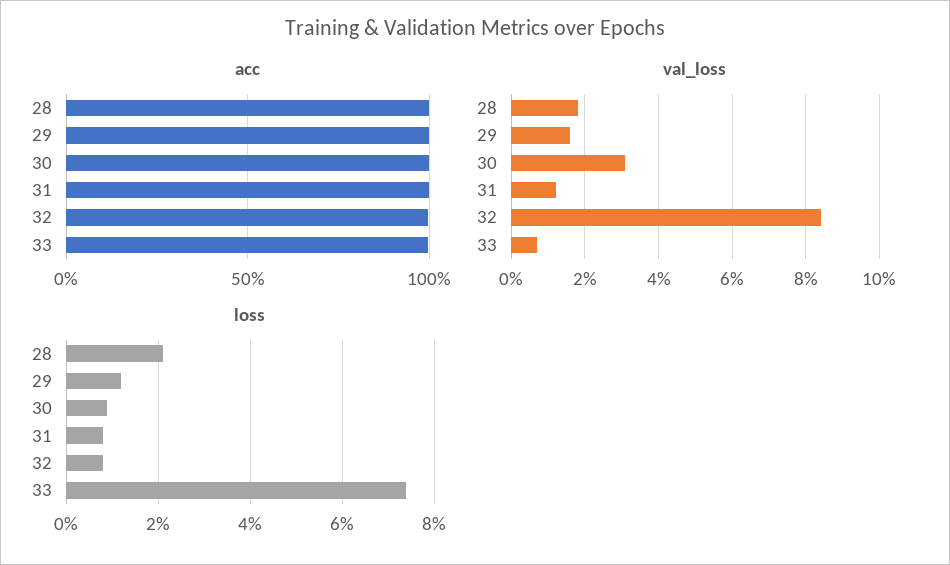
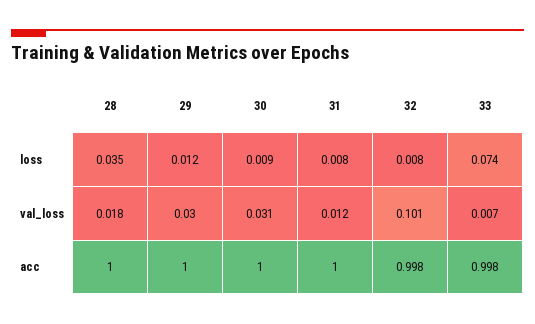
val_loss, 29: 0.015 -> 0.03
val_loss, 32: 0.085 -> 0.101
loss, 28: 0.02 -> 0.035

